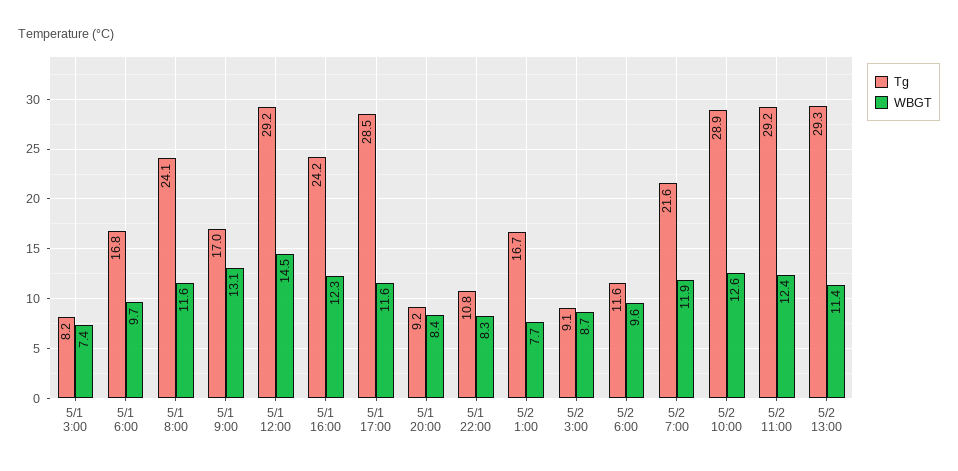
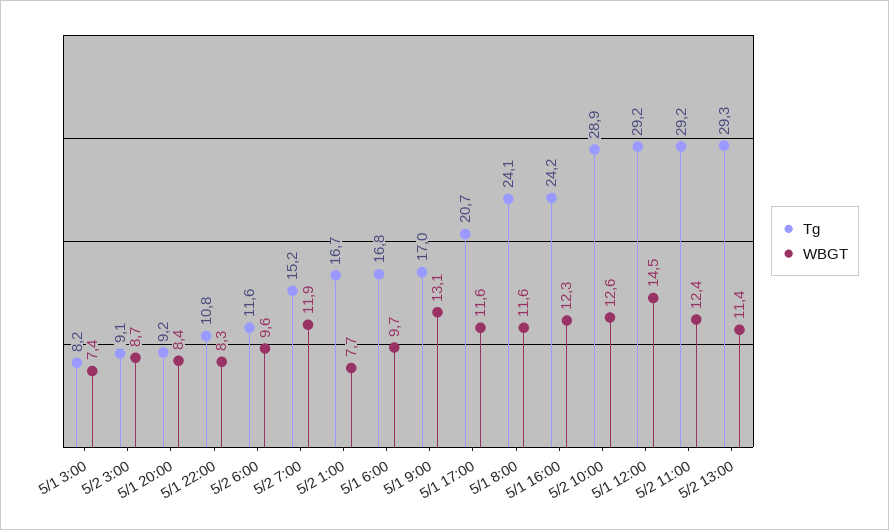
Tg, 5/1 17:00: 28.5 -> 20.7
Tg, 5/2 7:00: 21.6 -> 15.2

